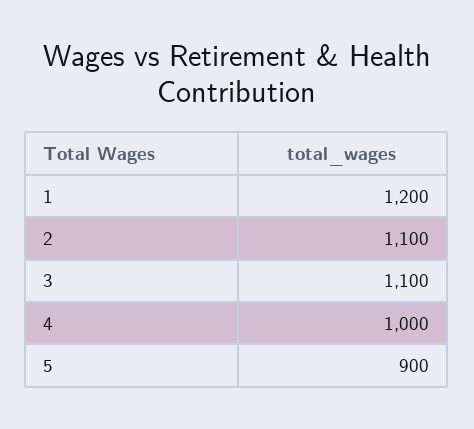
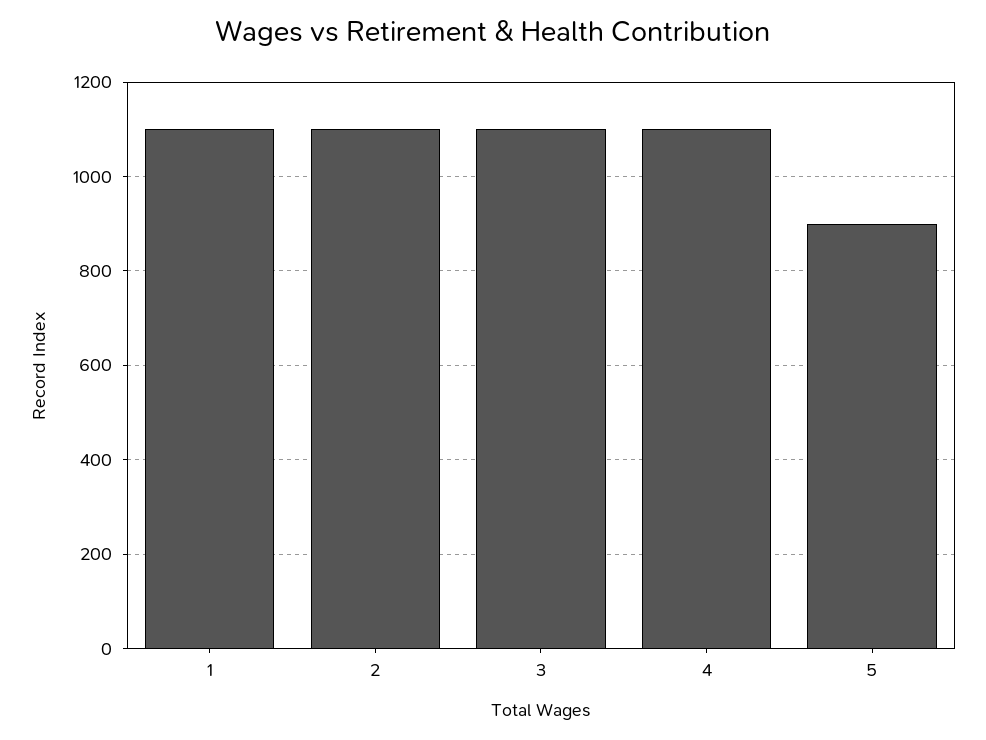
1: 1200 -> 1100
4: 1000 -> 1100

